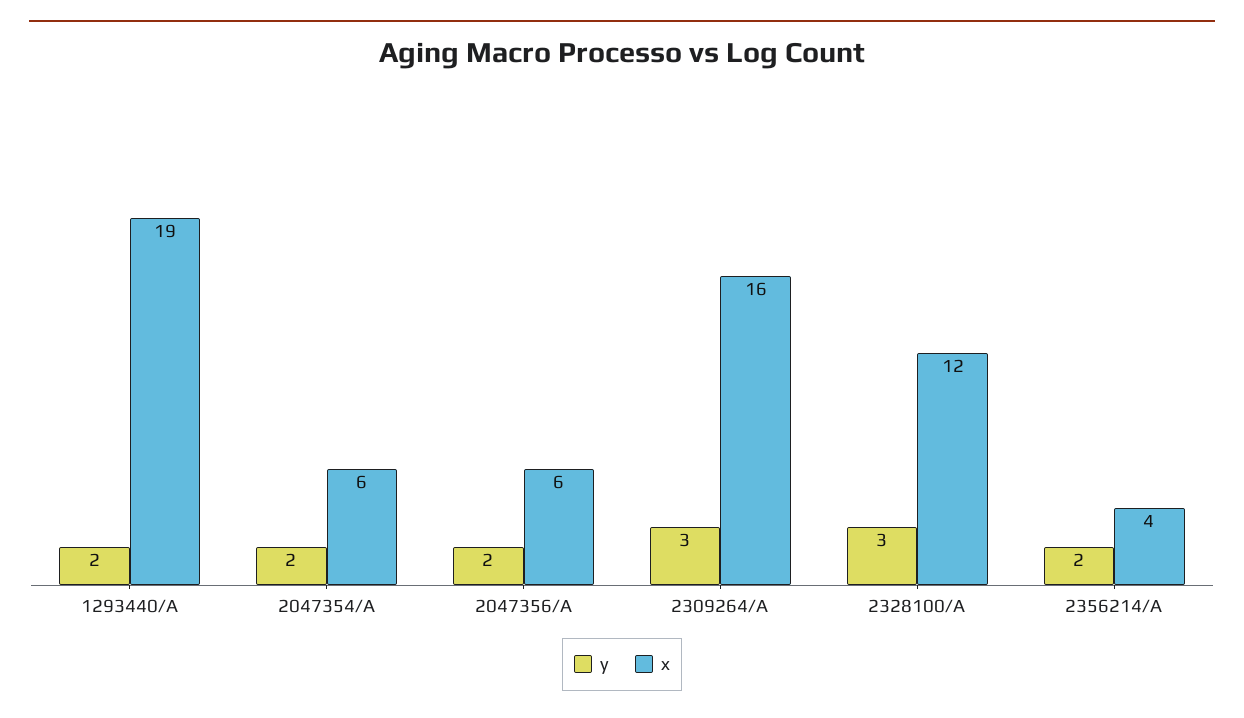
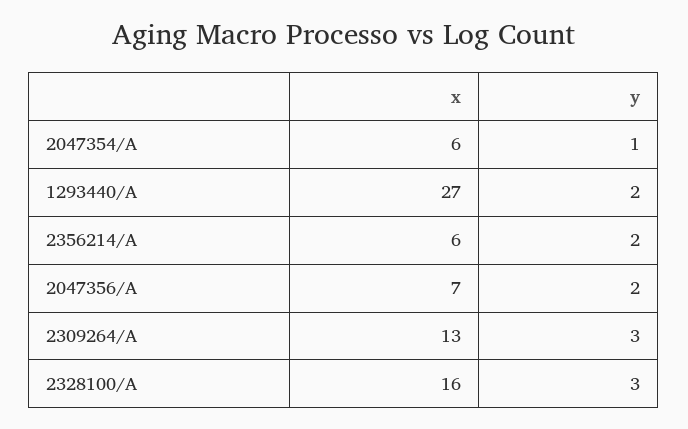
x, 1293440/A: 19 -> 27
y, 2047354/A: 2 -> 1
x, 2047356/A: 6 -> 7
x, 2309264/A: 16 -> 13
x, 2328100/A: 12 -> 16
x, 2356214/A: 4 -> 6

